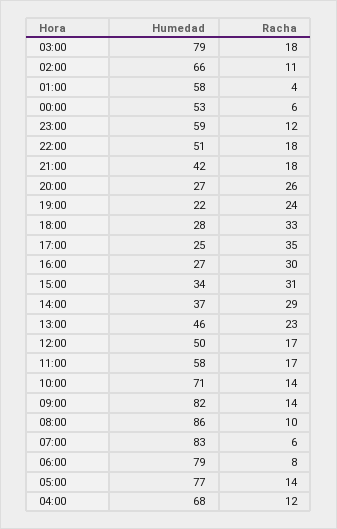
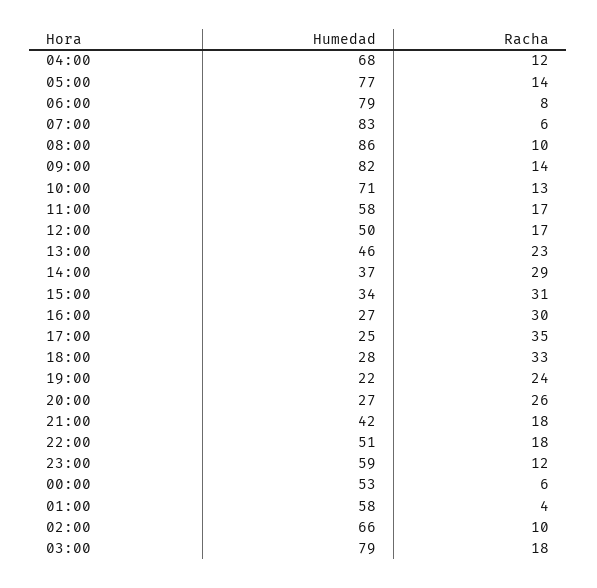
Racha, 02:00: 11 -> 10
Racha, 10:00: 14 -> 13

